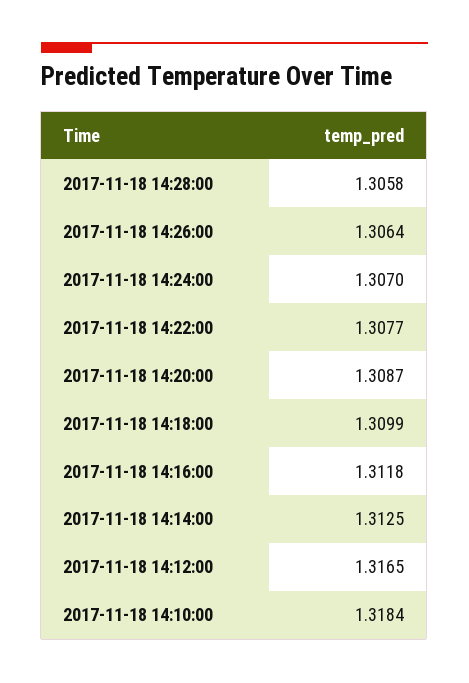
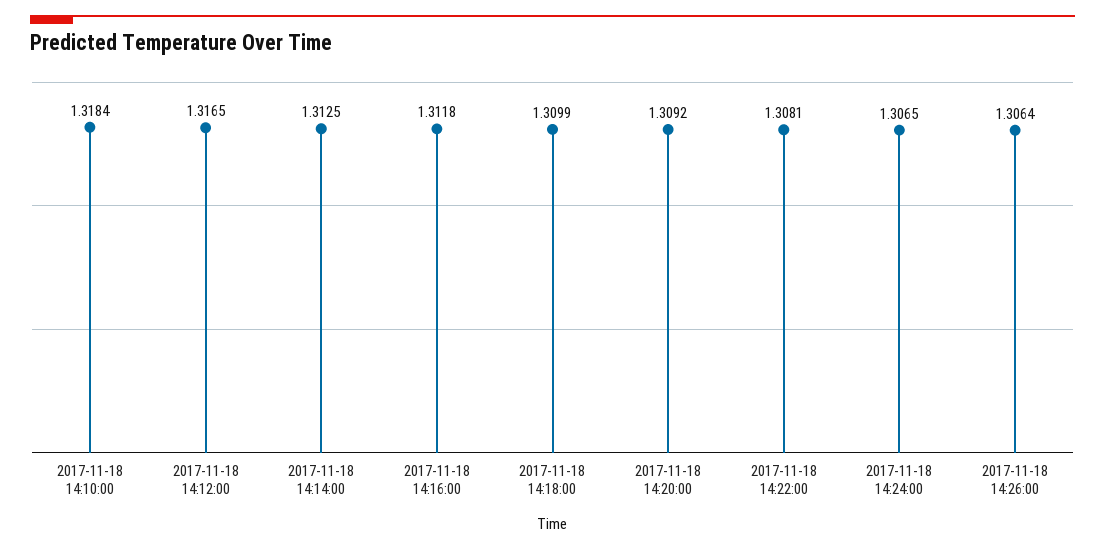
2017-11-18 14:28:00: 1.3058 -> none
2017-11-18 14:24:00: 1.307 -> 1.3065
2017-11-18 14:22:00: 1.3077 -> 1.3081
2017-11-18 14:20:00: 1.3087 -> 1.3092

